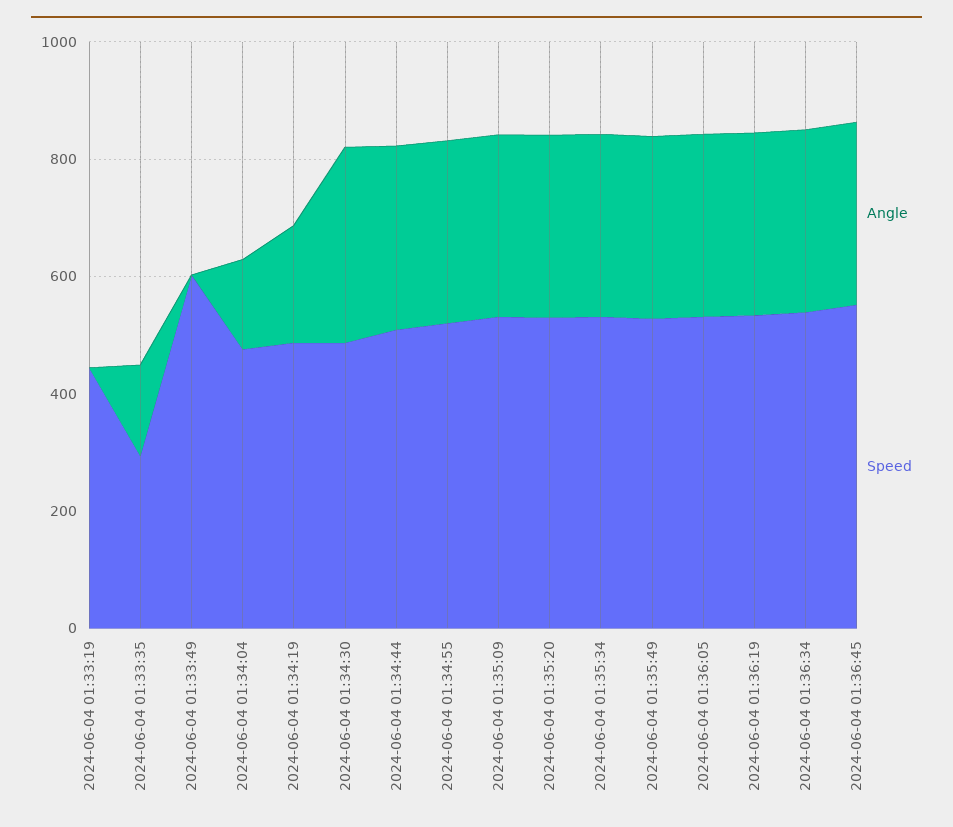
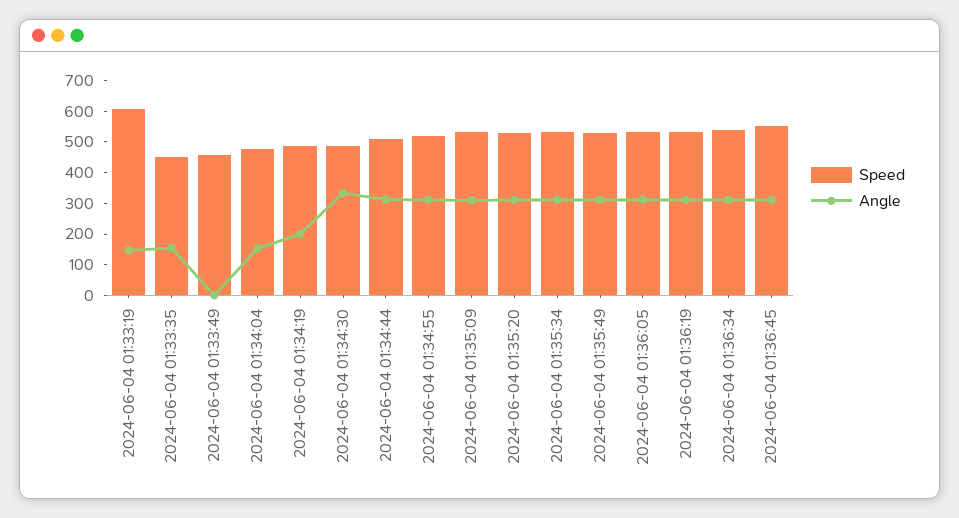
Angle, 2024-06-04 01:33:19: 0 -> 150
Speed, 2024-06-04 01:33:19: 450 -> 600
Speed, 2024-06-04 01:33:35: 300 -> 450
Speed, 2024-06-04 01:33:49: 600 -> 450

